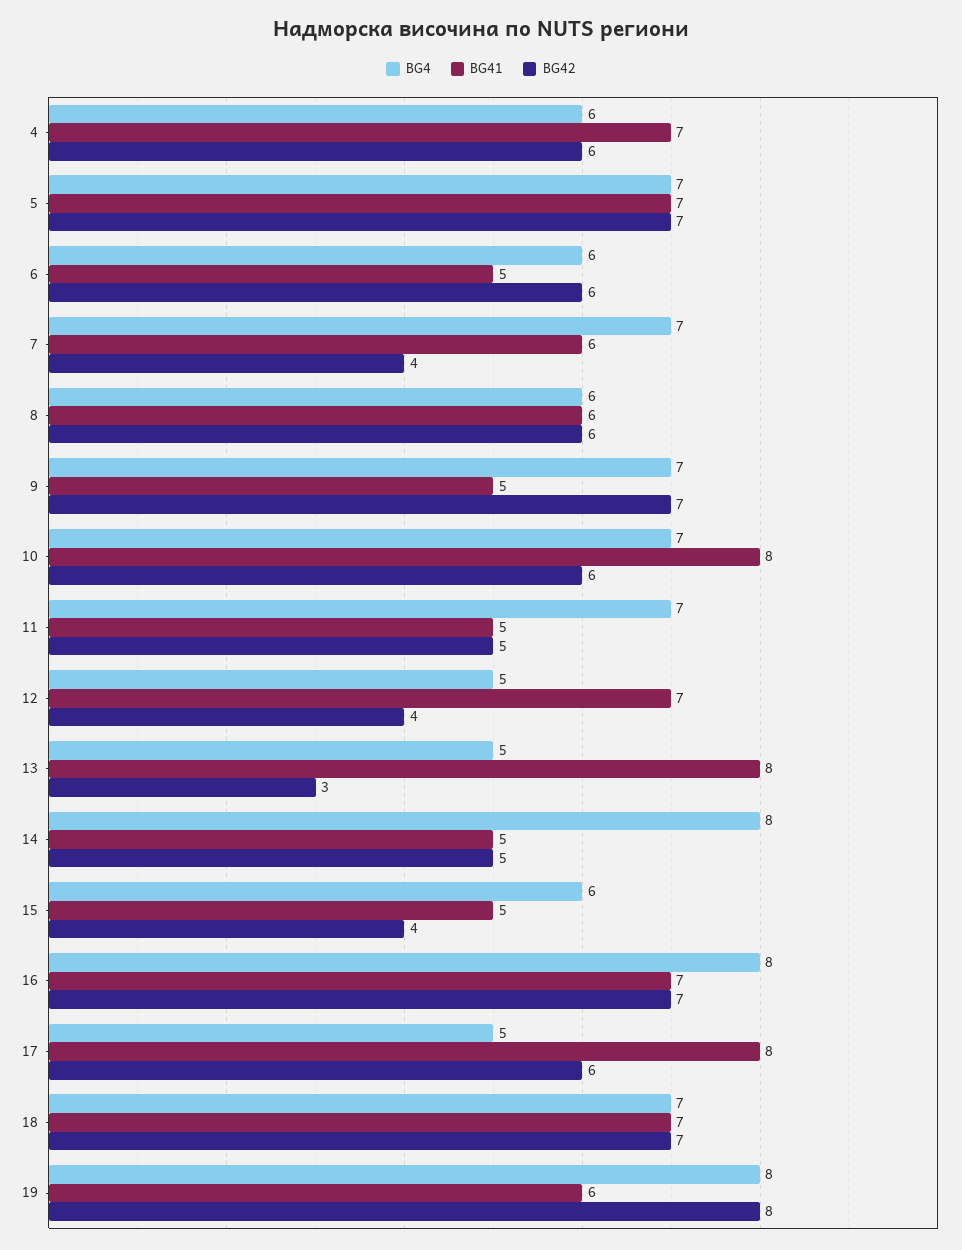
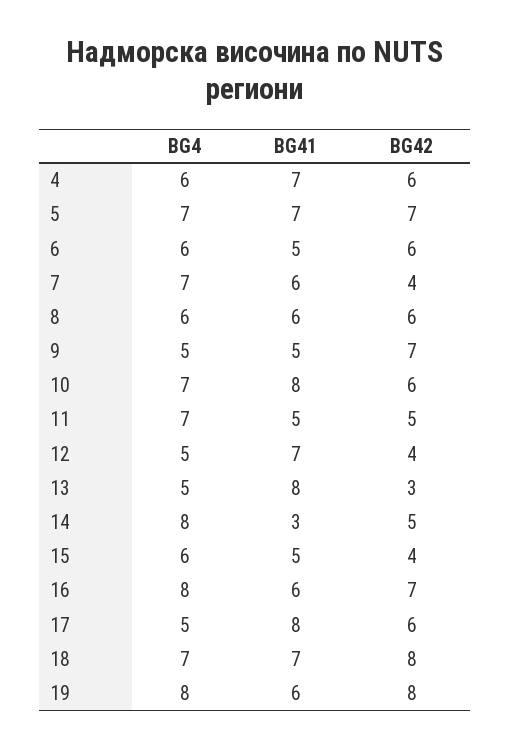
BG4, 9: 7 -> 5
BG41, 14: 5 -> 3
BG41, 16: 7 -> 6
BG42, 18: 7 -> 8

